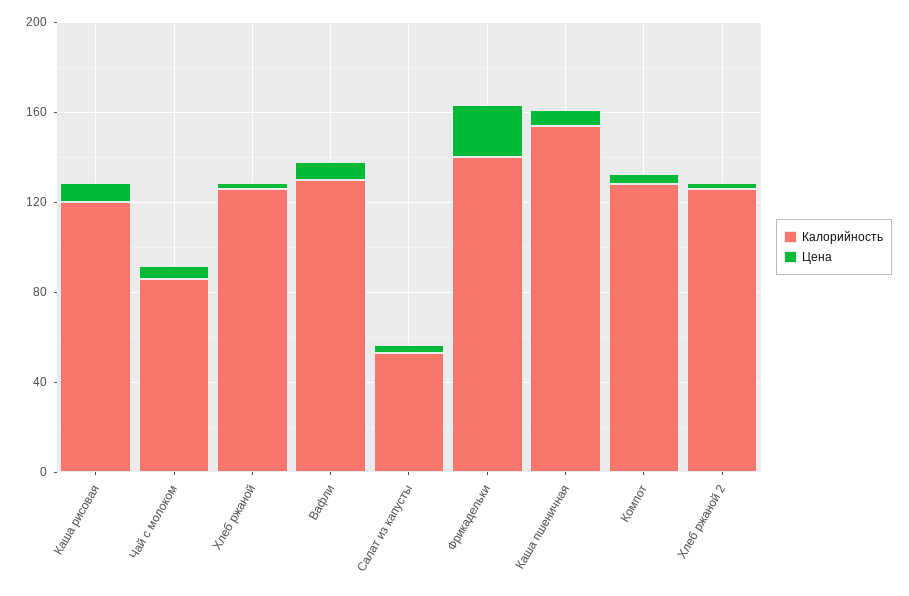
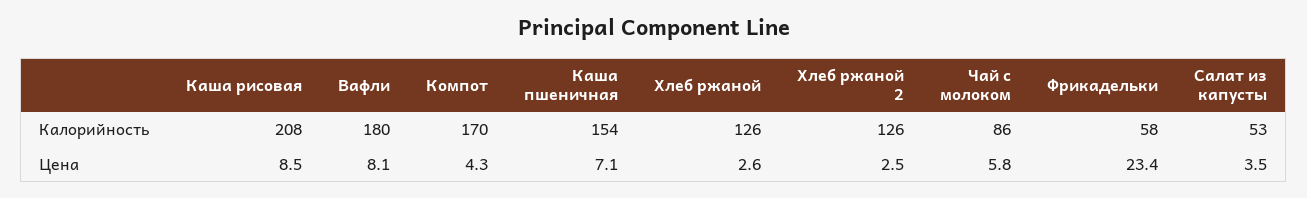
Калорийность, Каша рисовая: 120 -> 208
Калорийность, Вафли: 130 -> 180
Калорийность, Фрикадельки: 140 -> 58
Калорийность, Компот: 130 -> 170

